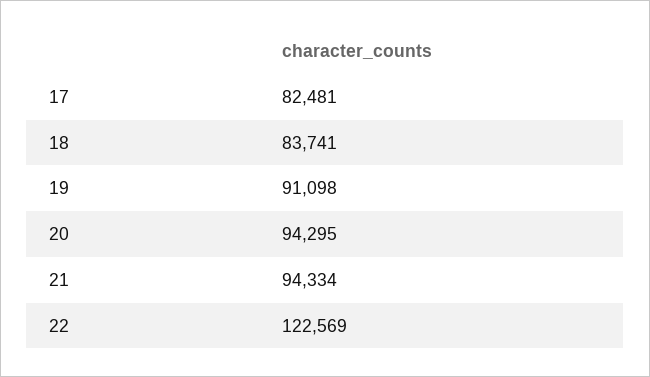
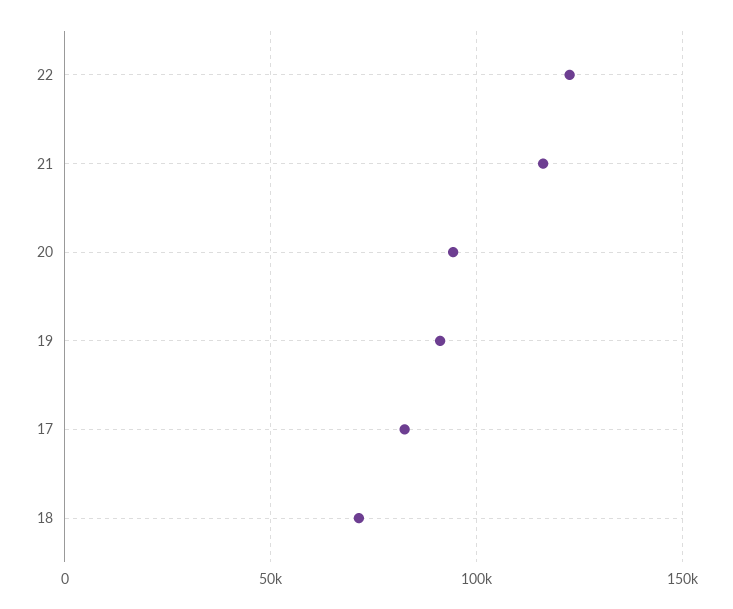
18: 83741 -> 70000
21: 94334 -> 115000

